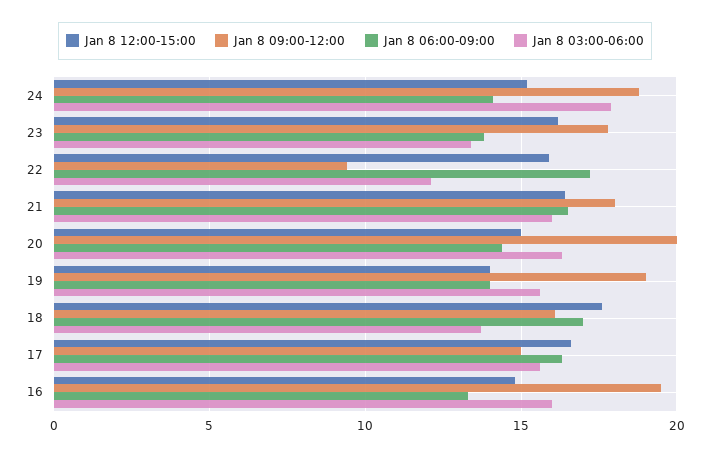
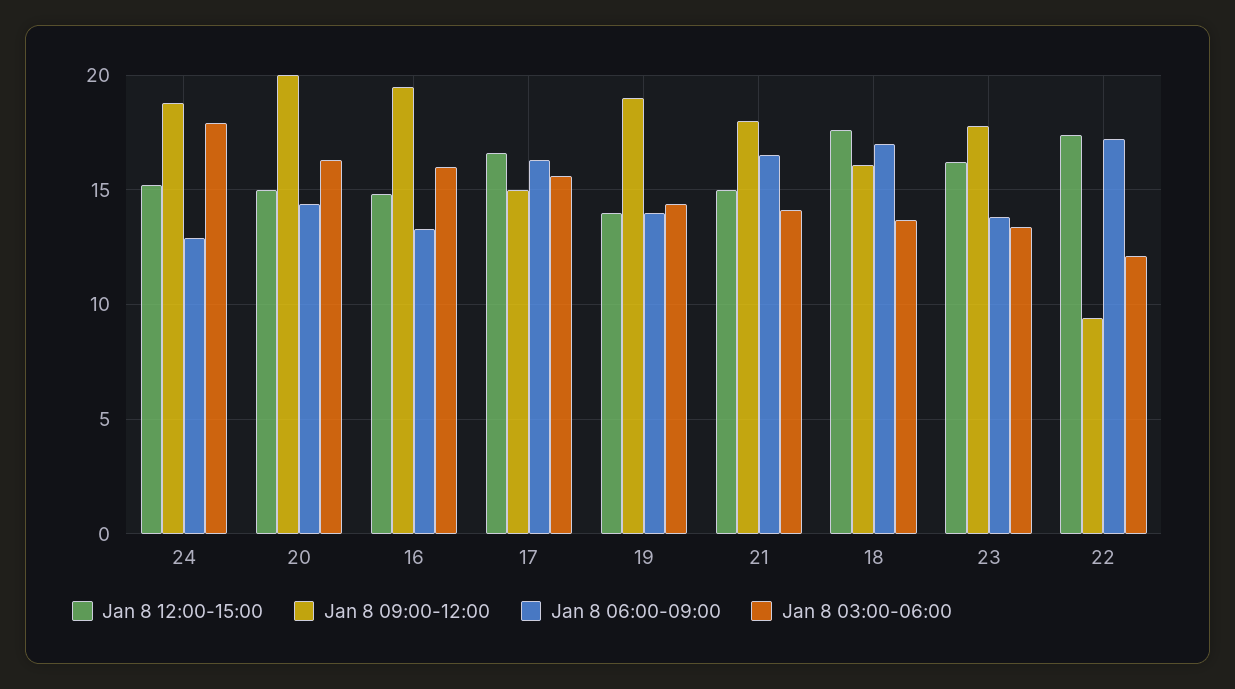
Jan 8 06:00-09:00, 24: 14 -> 13
Jan 8 12:00-15:00, 22: 16 -> 17.5
Jan 8 12:00-15:00, 21: 16.5 -> 15
Jan 8 03:00-06:00, 21: 16 -> 14
Jan 8 03:00-06:00, 19: 15.5 -> 14.5

